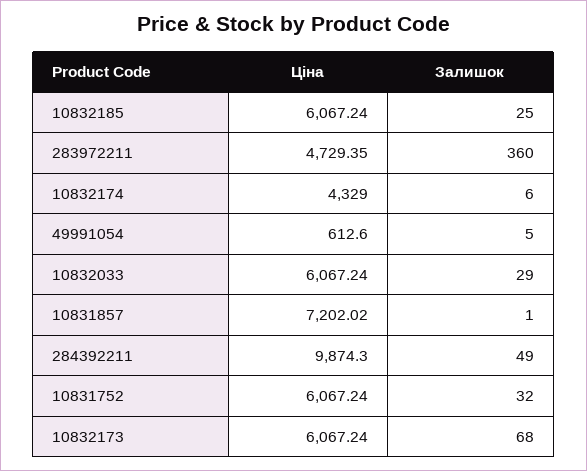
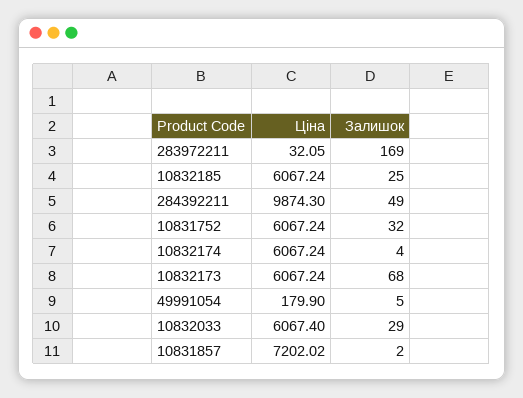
Ціна, 283972211: 4729.35 -> 32.05
Залишок, 283972211: 360 -> 169
Ціна, 10832174: 4329 -> 6067.24
Залишок, 10832174: 6 -> 4
Ціна, 49991054: 612.6 -> 179.9
Ціна, 10832033: 6067.24 -> 6067.4
Залишок, 10831857: 1 -> 2

